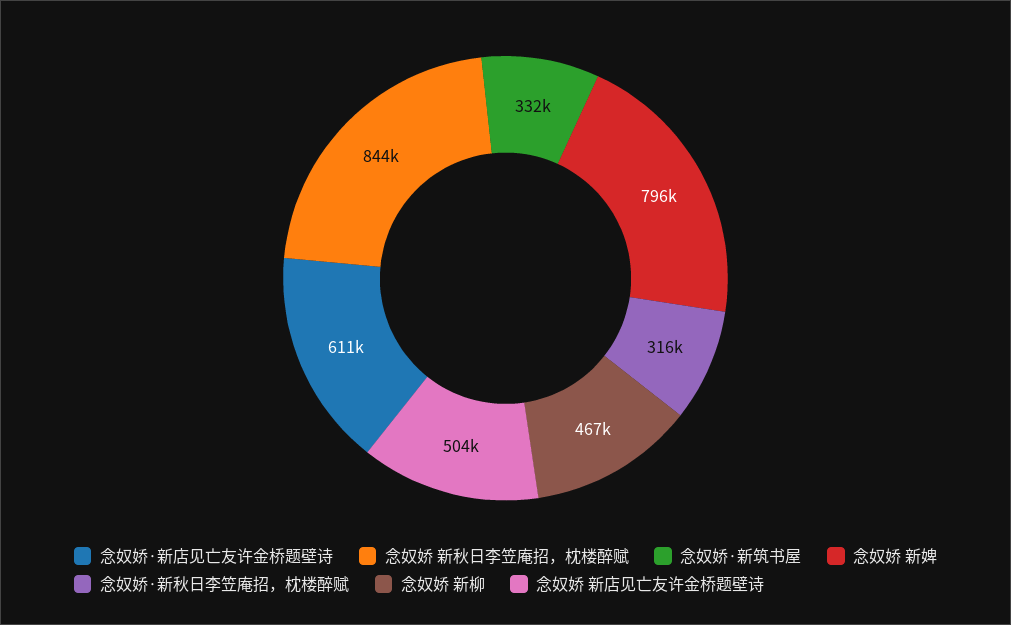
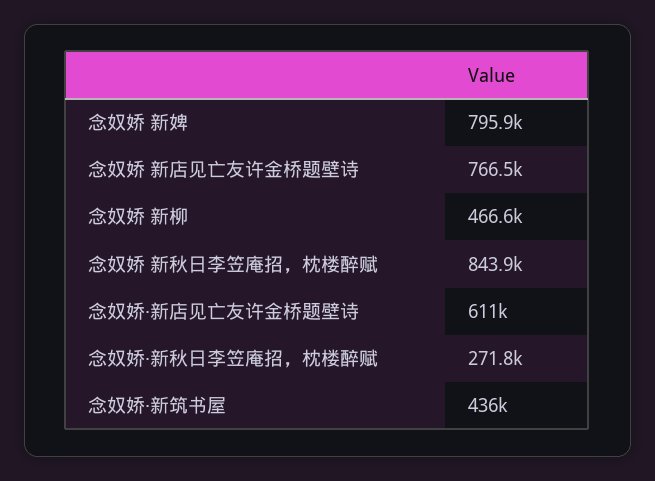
念奴娇·新筑书屋: 332000 -> 436000
念奴娇·新秋日李笠庵招，枕楼醉赋: 316000 -> 271800
念奴娇 新店见亡友许金桥题壁诗: 504000 -> 766500

